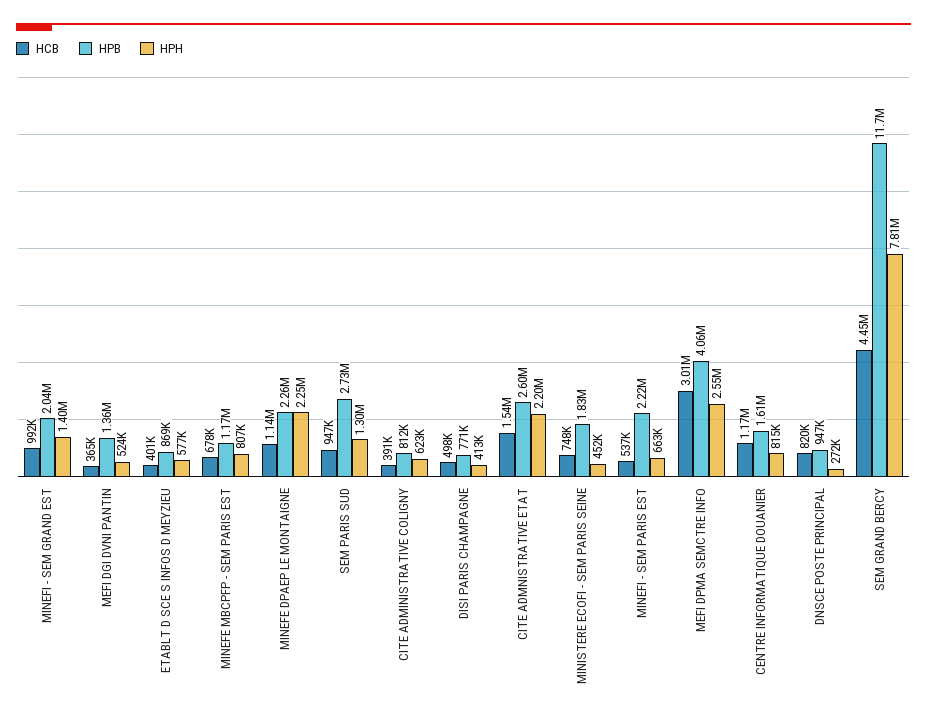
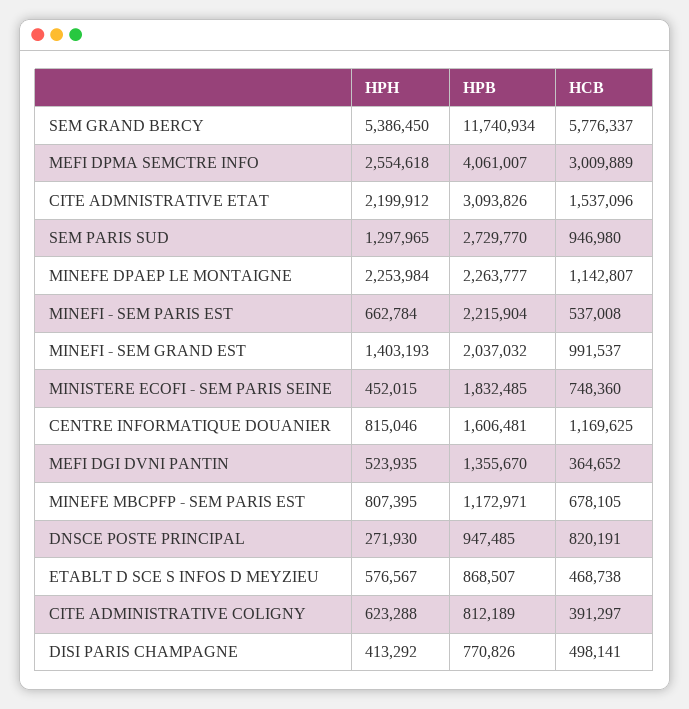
HCB, ETABLT D SCE S INFOS D MEYZIEU: 401000 -> 468738
HPB, CITE ADMNISTRATIVE ETAT: 2600000 -> 3093826
HCB, SEM GRAND BERCY: 4450000 -> 5776337
HPH, SEM GRAND BERCY: 7810000 -> 5386450

